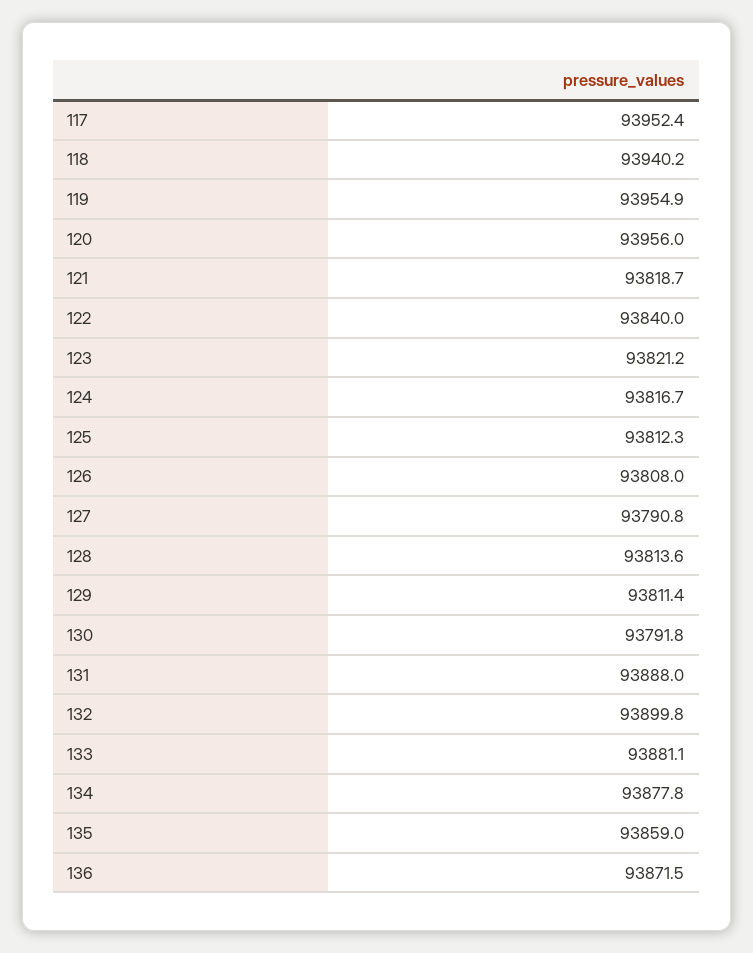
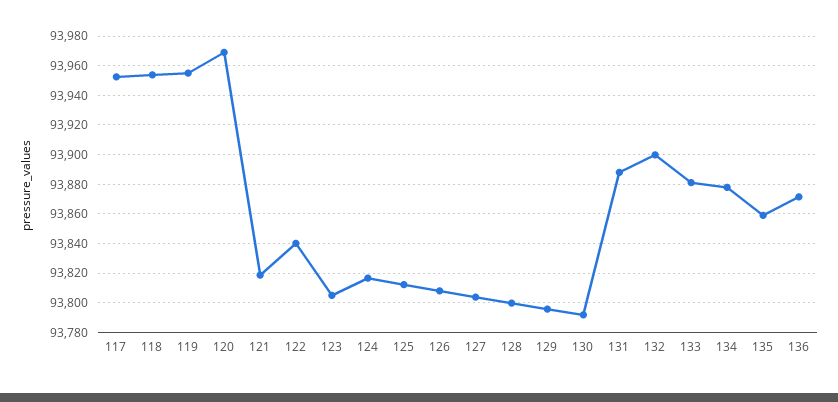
118: 93940.2 -> 93955
120: 93956 -> 93970
123: 93821.2 -> 93805
127: 93790.8 -> 93805
128: 93813.6 -> 93800
129: 93811.4 -> 93795

